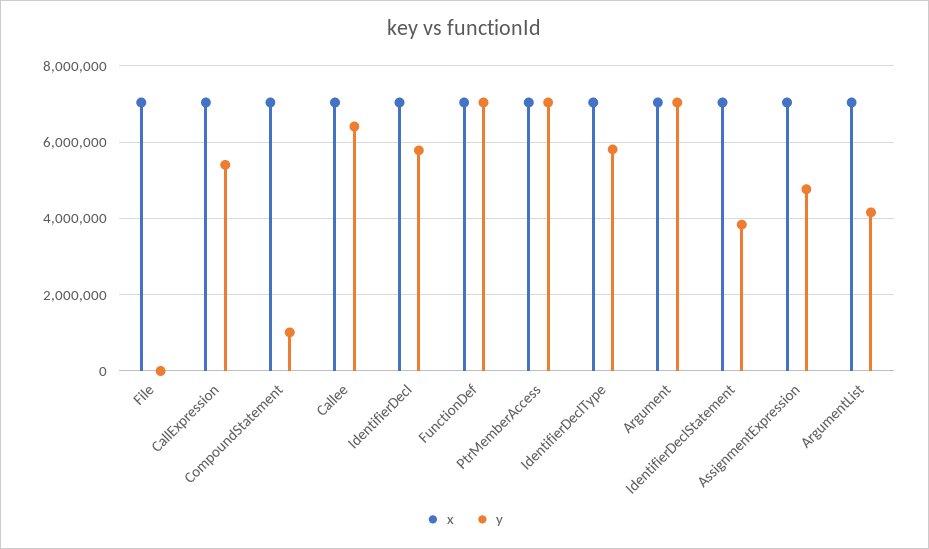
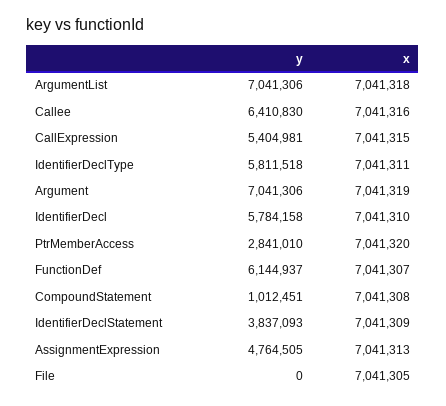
y, FunctionDef: 7000000 -> 6144937
y, PtrMemberAccess: 7000000 -> 2841010
y, ArgumentList: 4200000 -> 7041306

